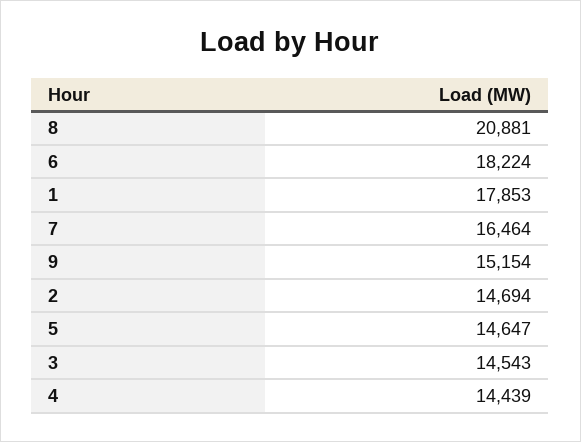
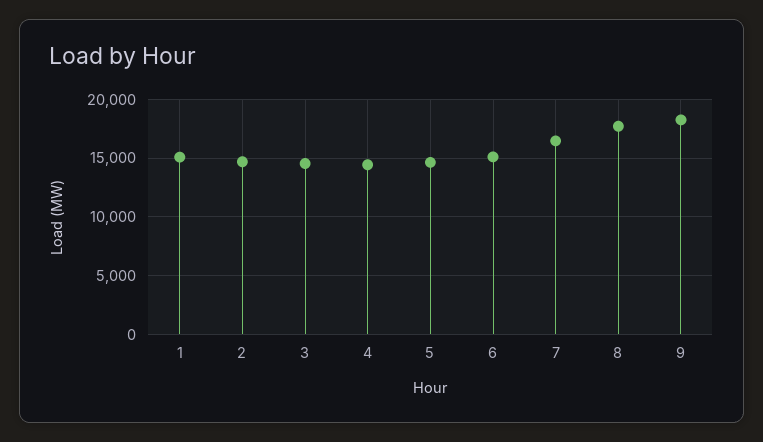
8: 20881 -> 18000
6: 18224 -> 15000
1: 17853 -> 15000
9: 15154 -> 18000

